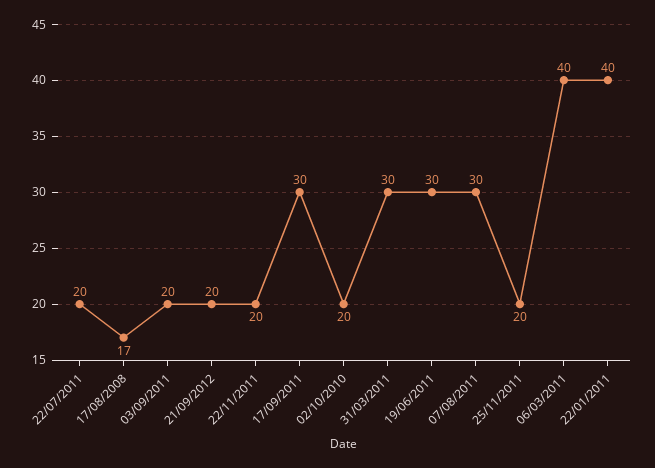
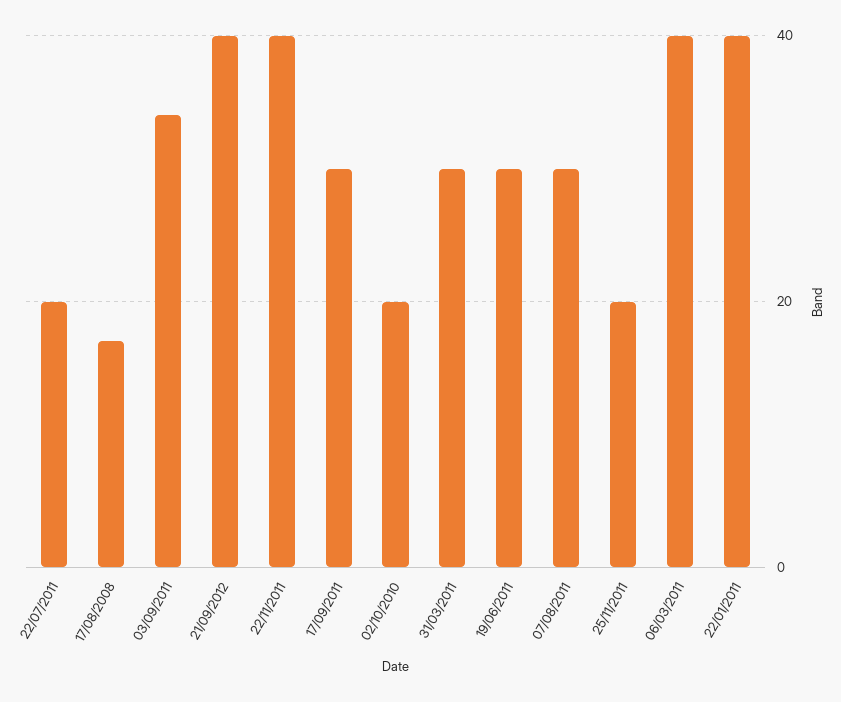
03/09/2011: 20 -> 35
21/09/2012: 20 -> 40
22/11/2011: 20 -> 40

